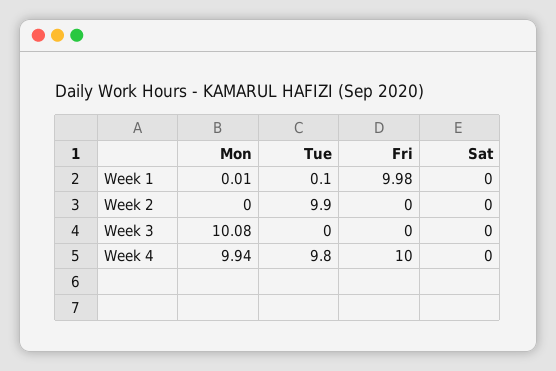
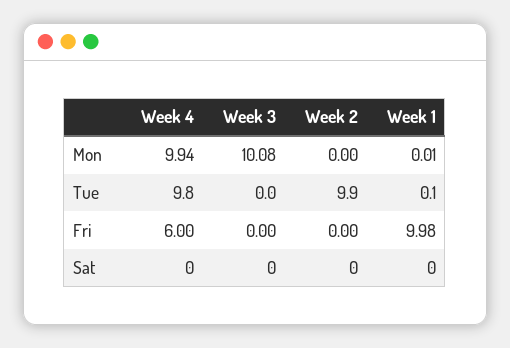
Fri, Week 4: 10 -> 6

